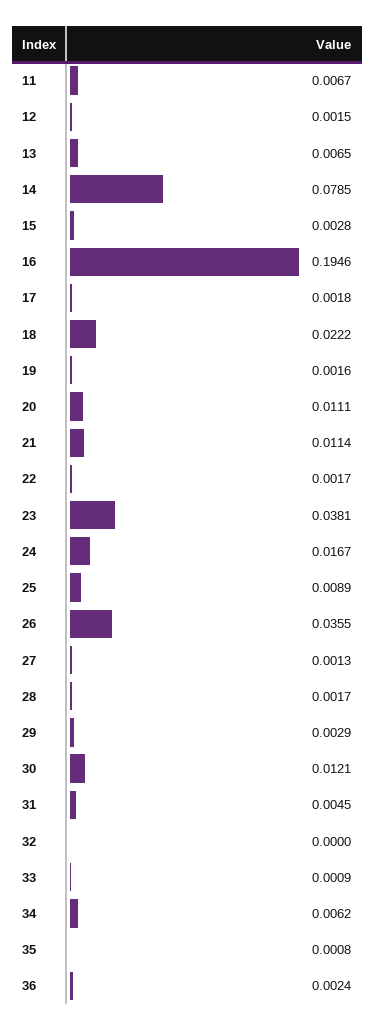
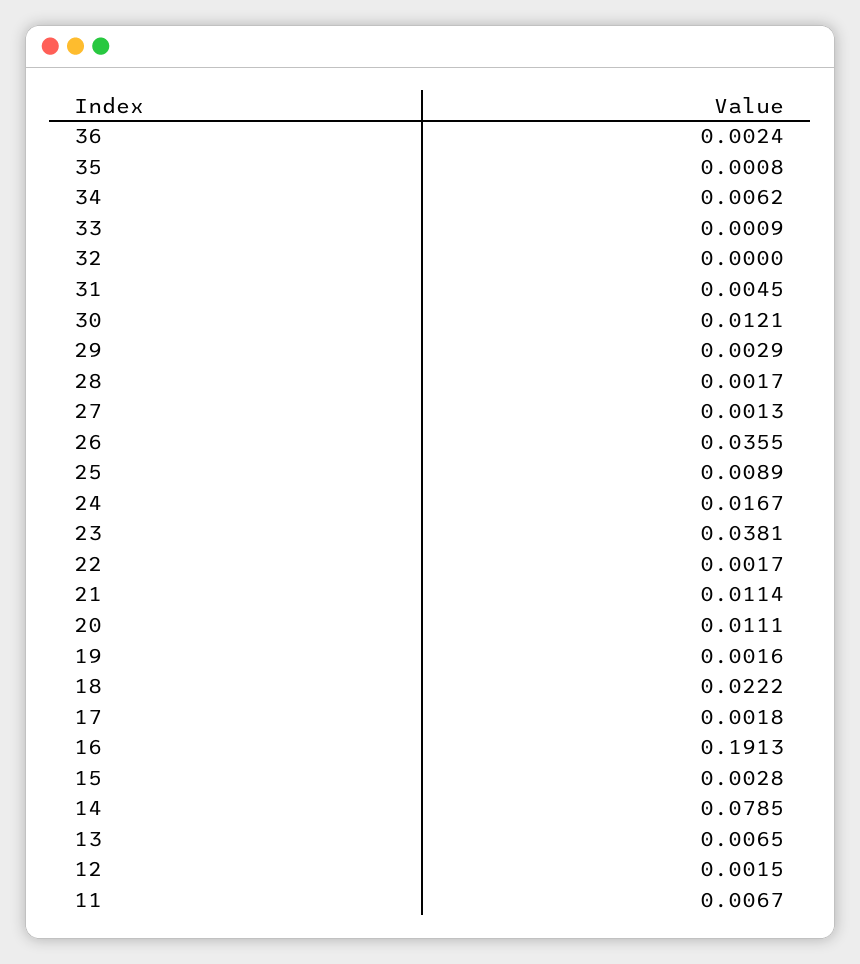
16: 0.1946 -> 0.1913

